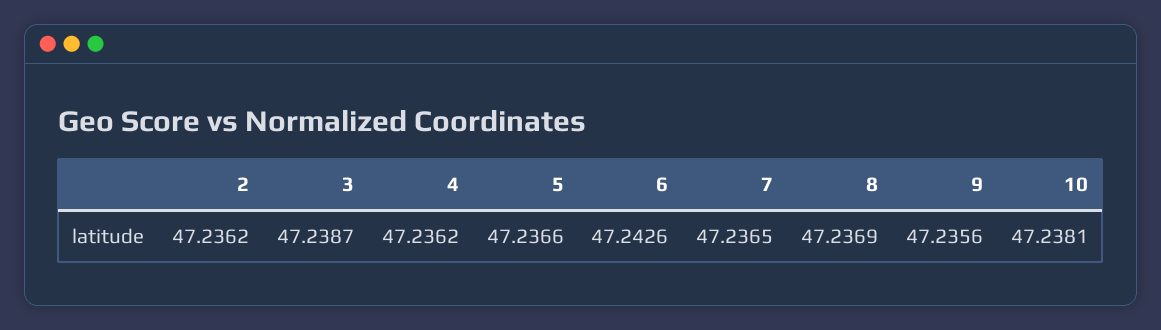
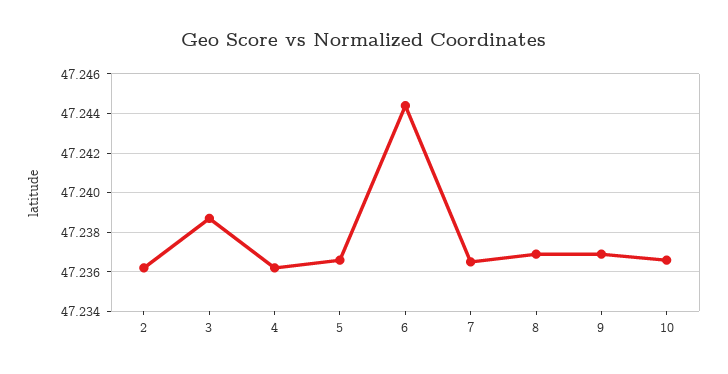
6: 47.2426 -> 47.2445
9: 47.2356 -> 47.237
10: 47.2381 -> 47.2365

